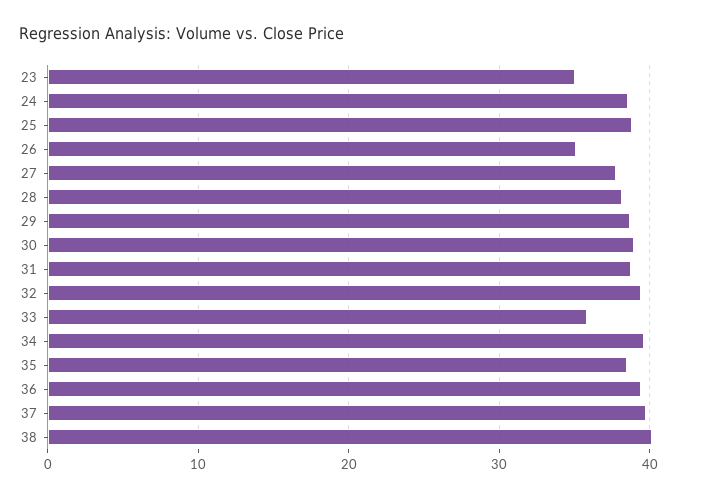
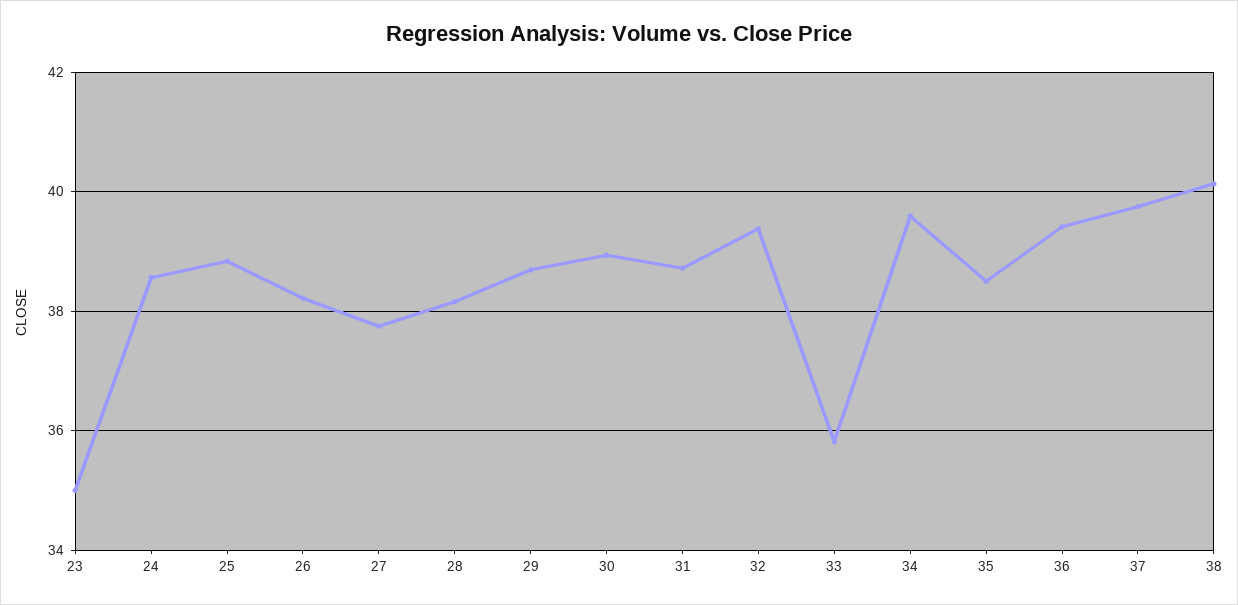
26: 35 -> 38.2

